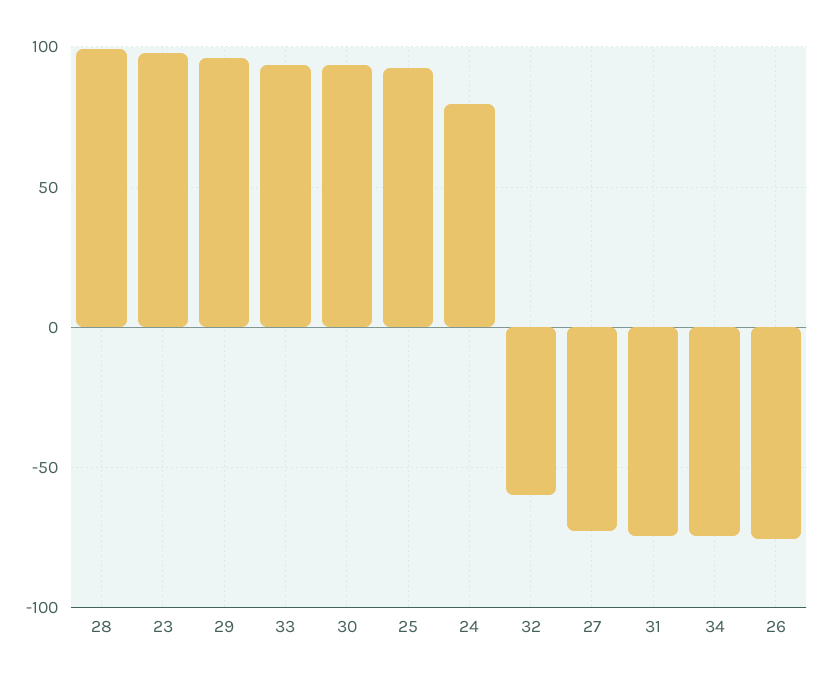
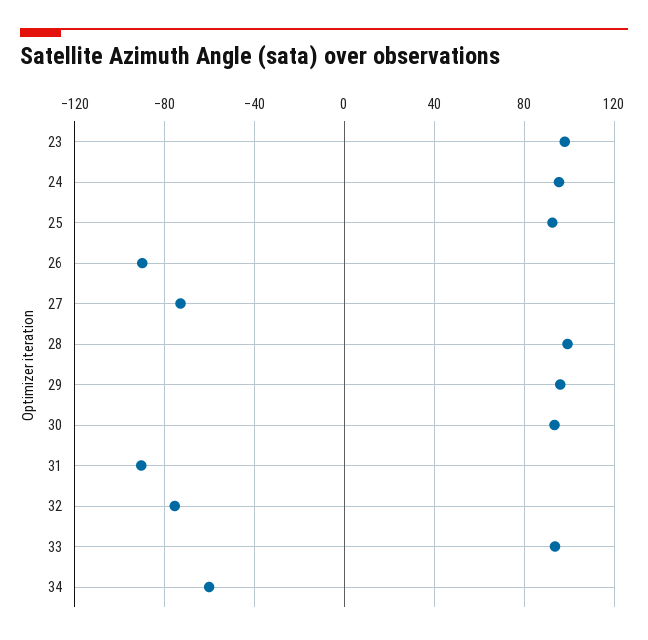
24: 80 -> 95
32: -60 -> -75
31: -75 -> -90
34: -75 -> -60
26: -75 -> -90

